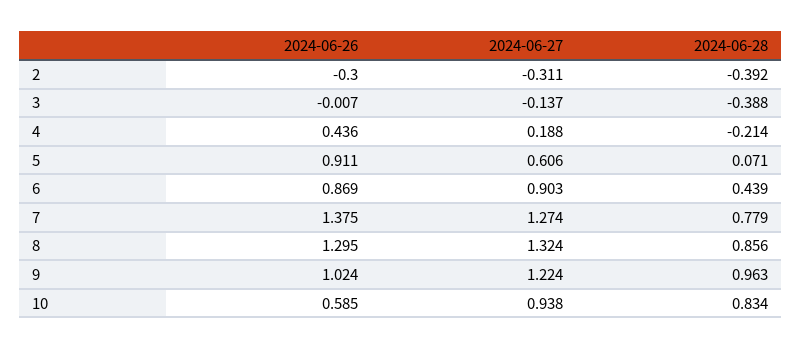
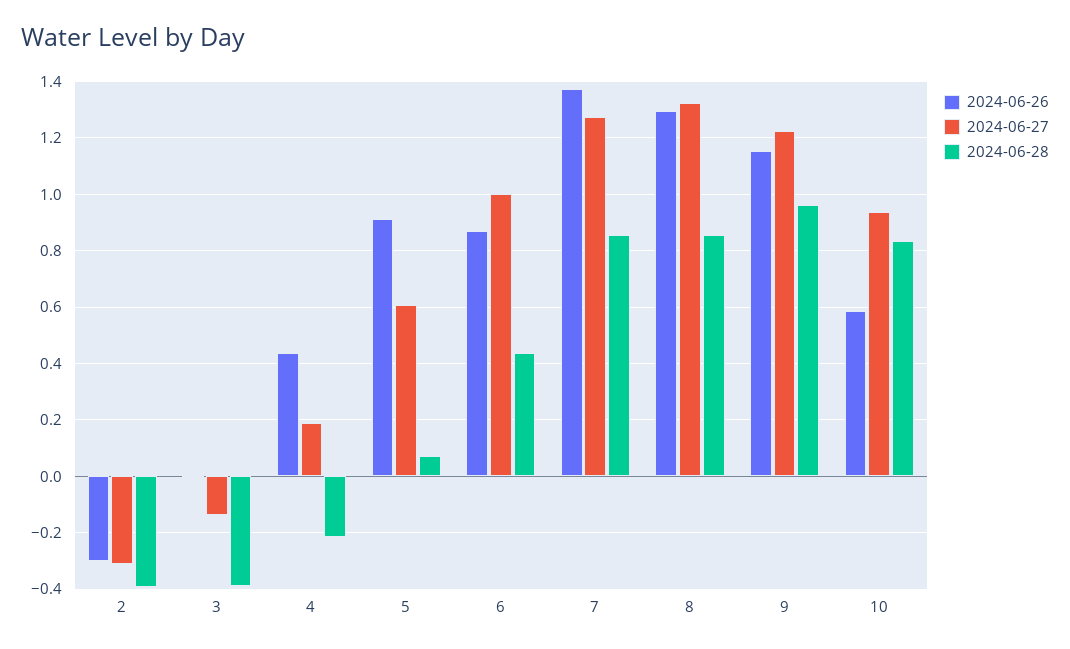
2024-06-27, 6: 0.903 -> 1
2024-06-28, 7: 0.779 -> 0.85
2024-06-26, 9: 1.024 -> 1.15

